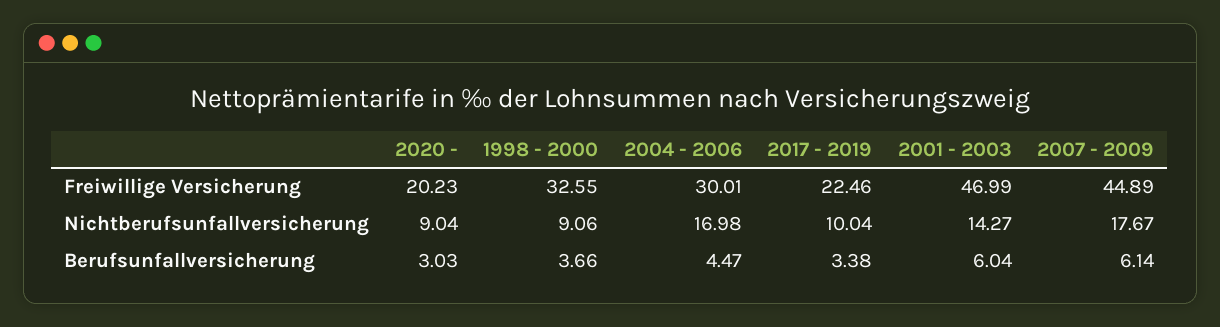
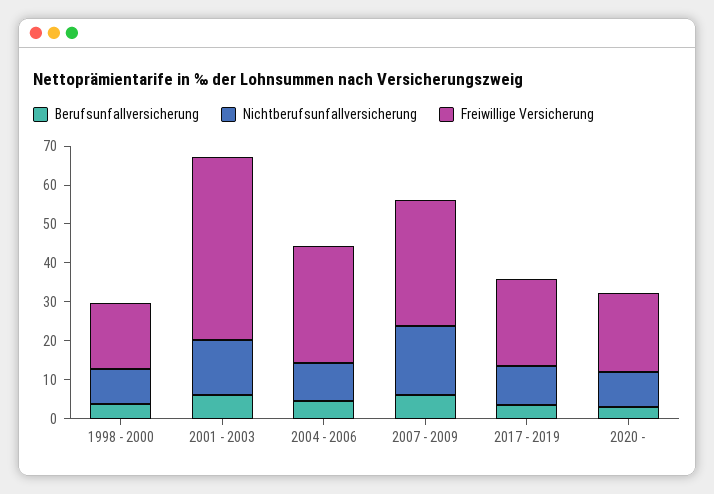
Freiwillige Versicherung, 1998 - 2000: 32.55 -> 17.5
Freiwillige Versicherung, 2007 - 2009: 44.89 -> 32.5
Nichtberufsunfallversicherung, 2004 - 2006: 16.98 -> 10

